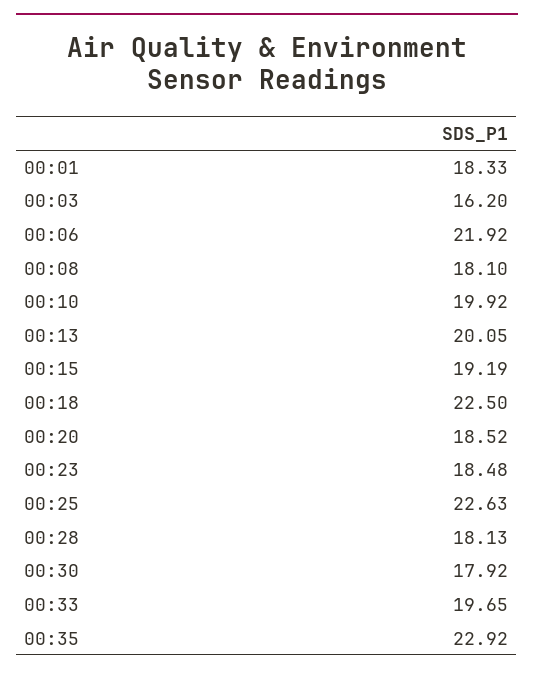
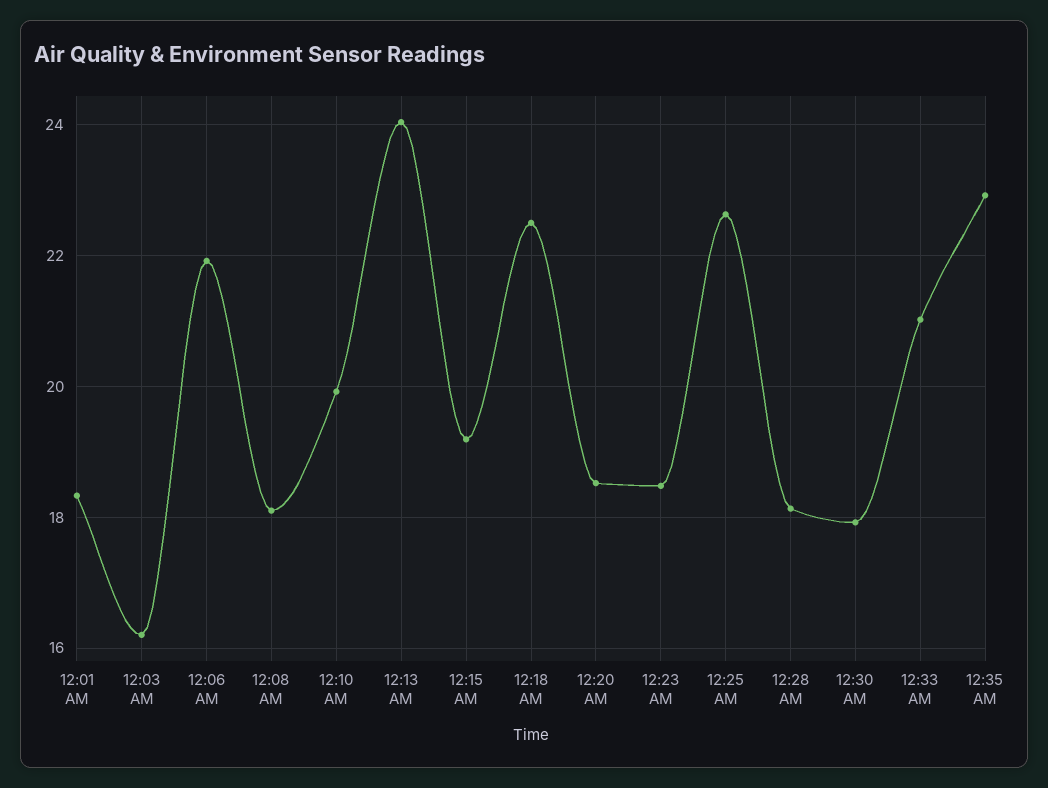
00:13: 20.05 -> 24
00:33: 19.65 -> 21

